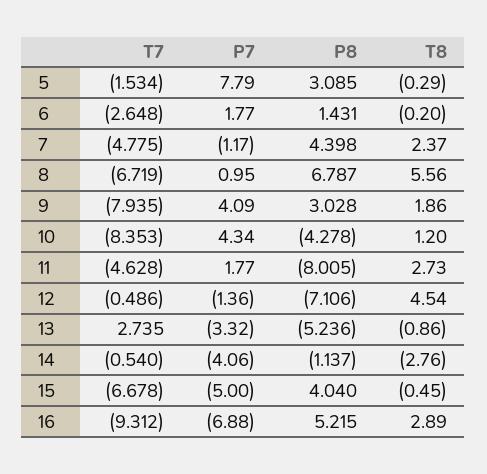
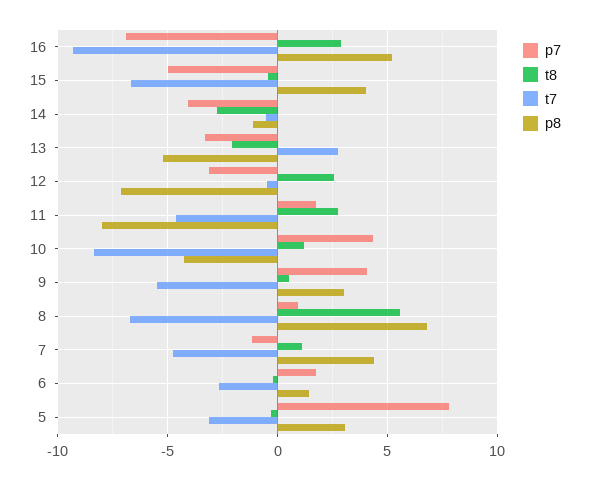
T7, 5: -1.534 -> -3
T8, 7: 2.37 -> 1
T7, 9: -7.935 -> -5.5
T8, 9: 1.86 -> 0.5
P7, 12: -1.36 -> -3
T8, 12: 4.54 -> 2.5
T8, 13: -0.86 -> -2

